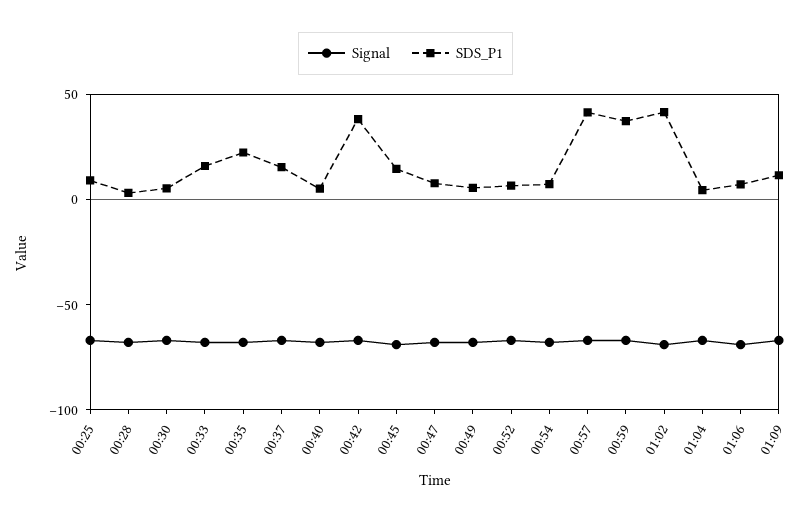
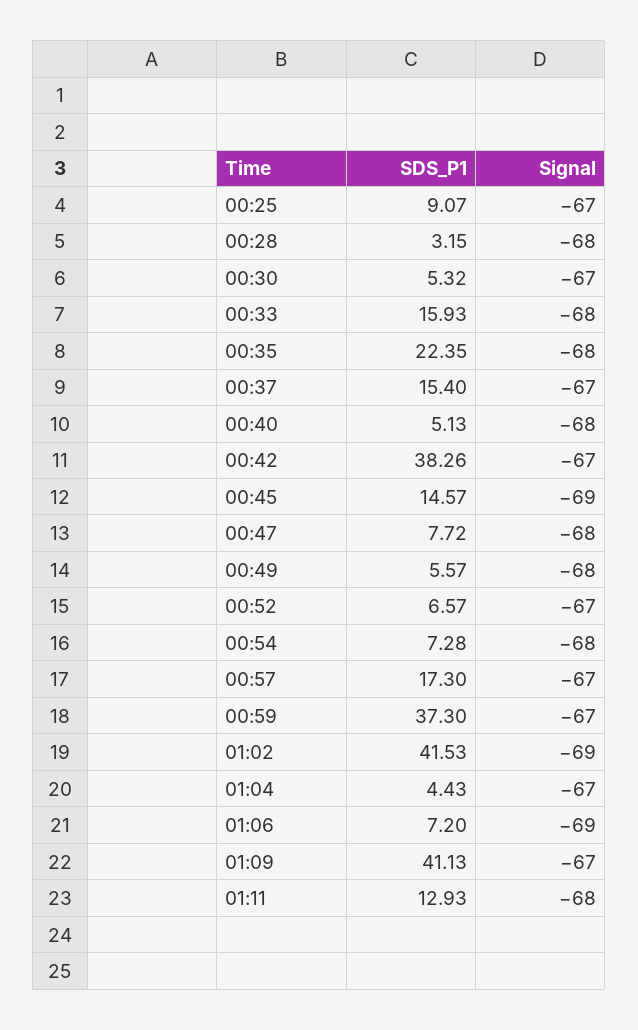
SDS_P1, 00:57: 40 -> 17.3
SDS_P1, 01:09: 10 -> 41.13
SDS_P1, 01:11: none -> 12.93
Signal, 01:11: none -> -68

